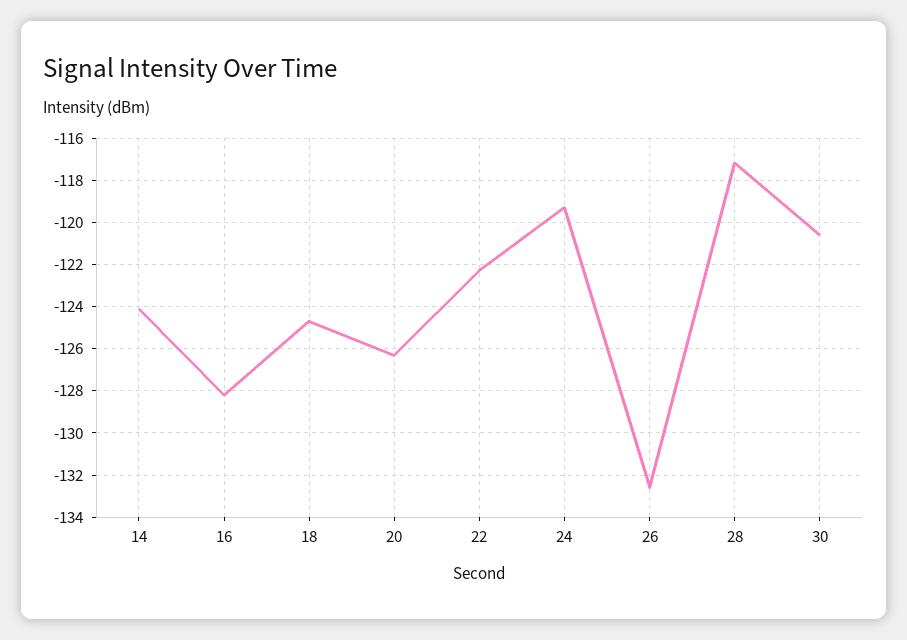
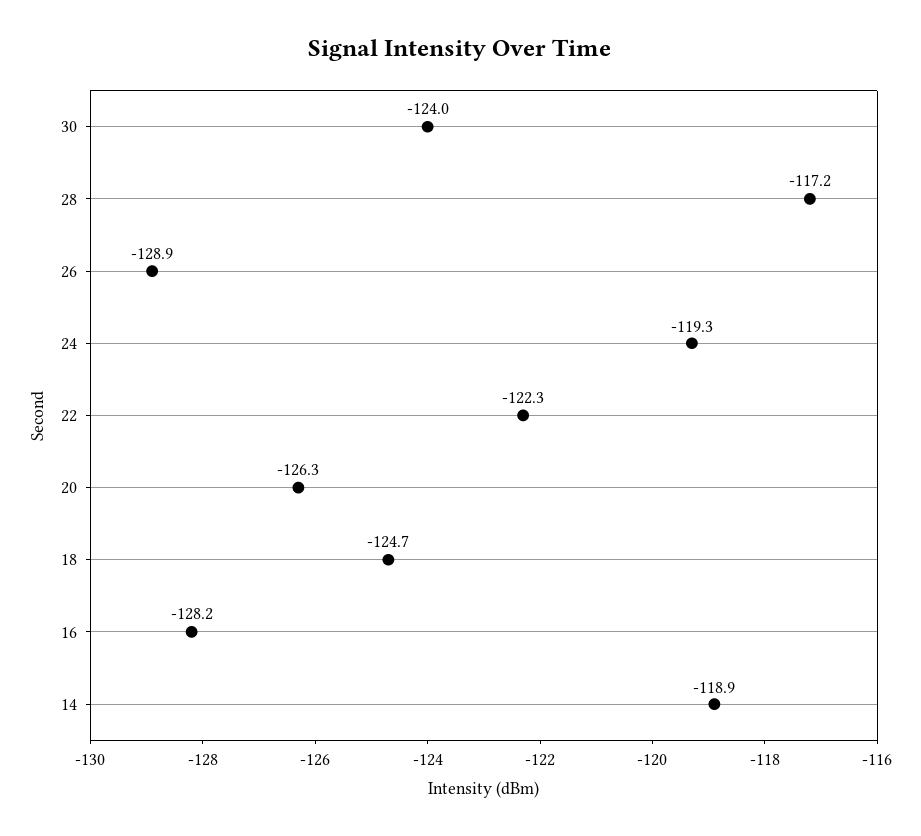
14: -124 -> -118.9
26: -132.5 -> -128.9
30: -120.5 -> -124

